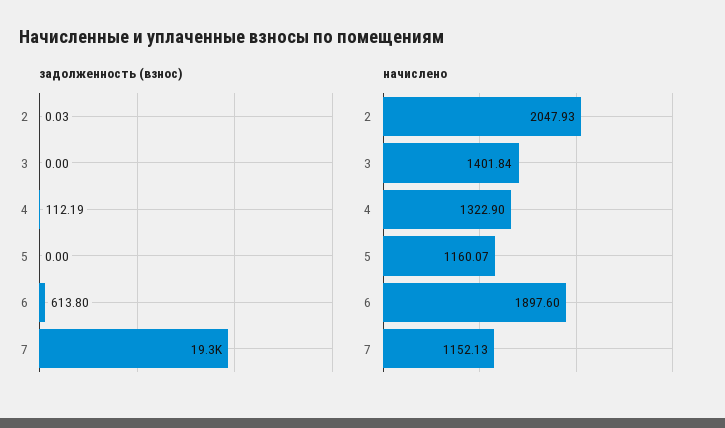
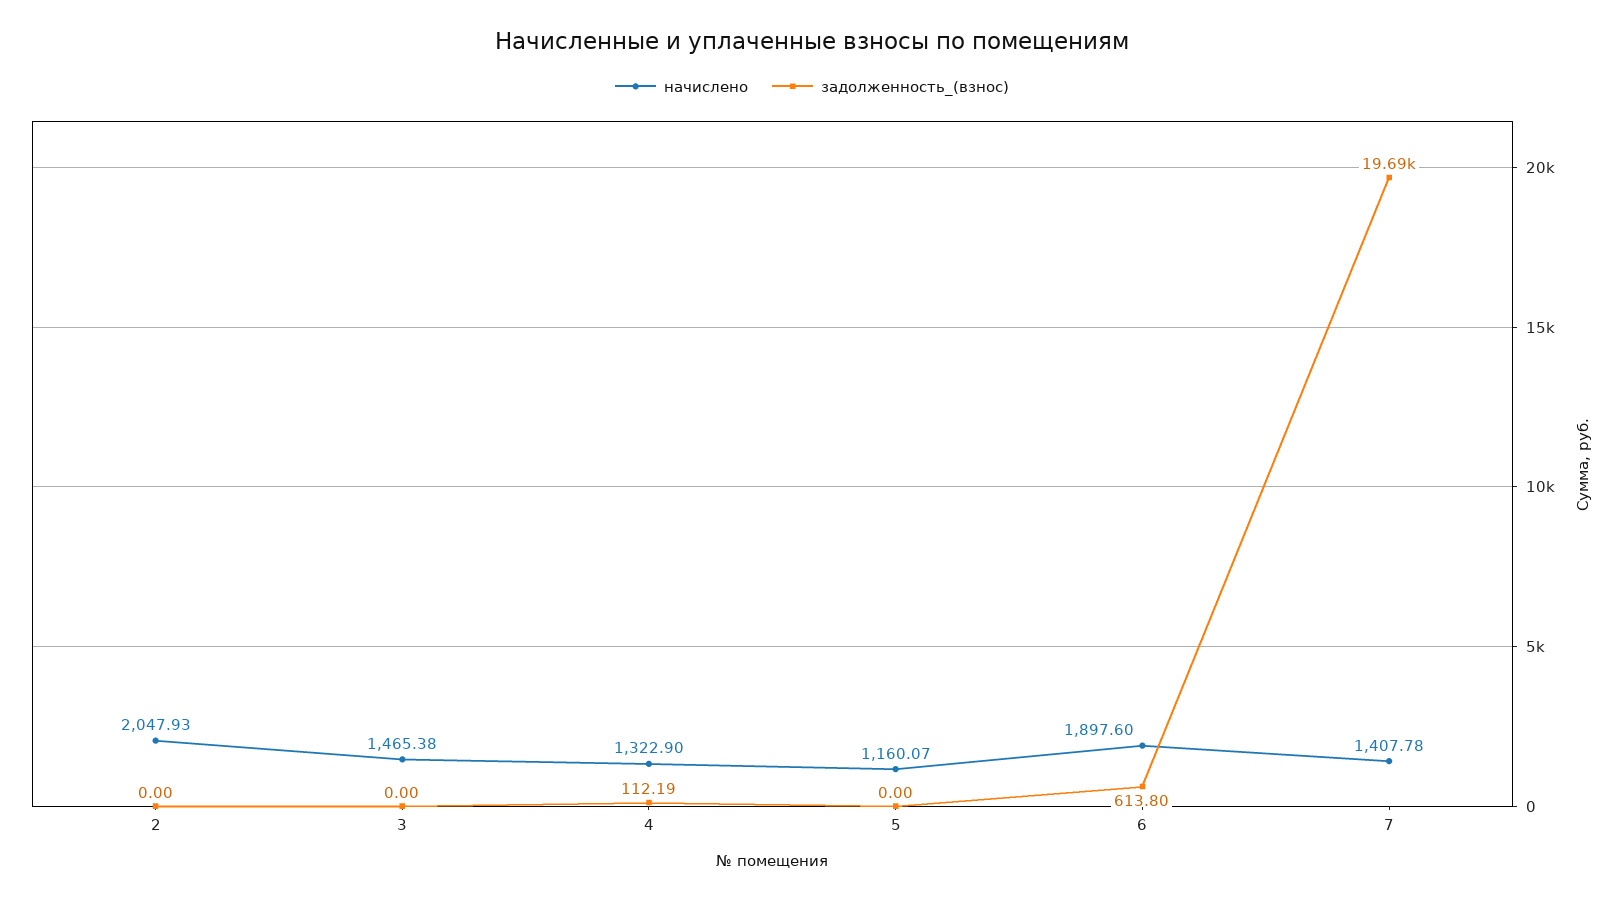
задолженность (взнос), 2: 0.03 -> 0
задолженность (взнос), 7: 19300 -> 19690
начислено, 3: 1401.84 -> 1465.38
начислено, 7: 1152.13 -> 1407.78

